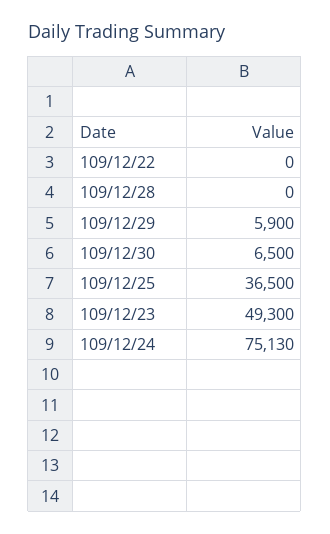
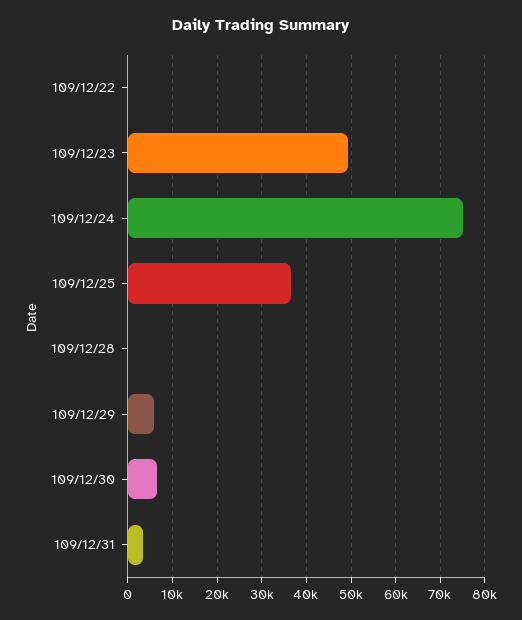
109/12/31: none -> 4000

